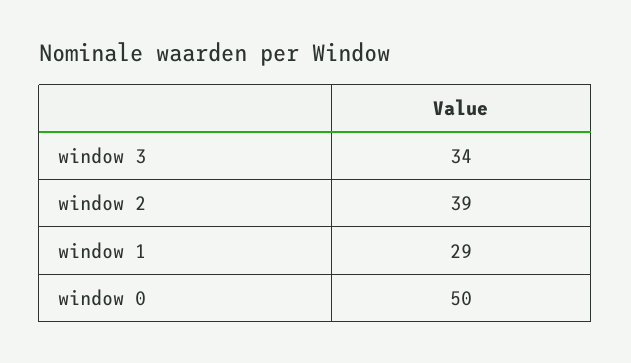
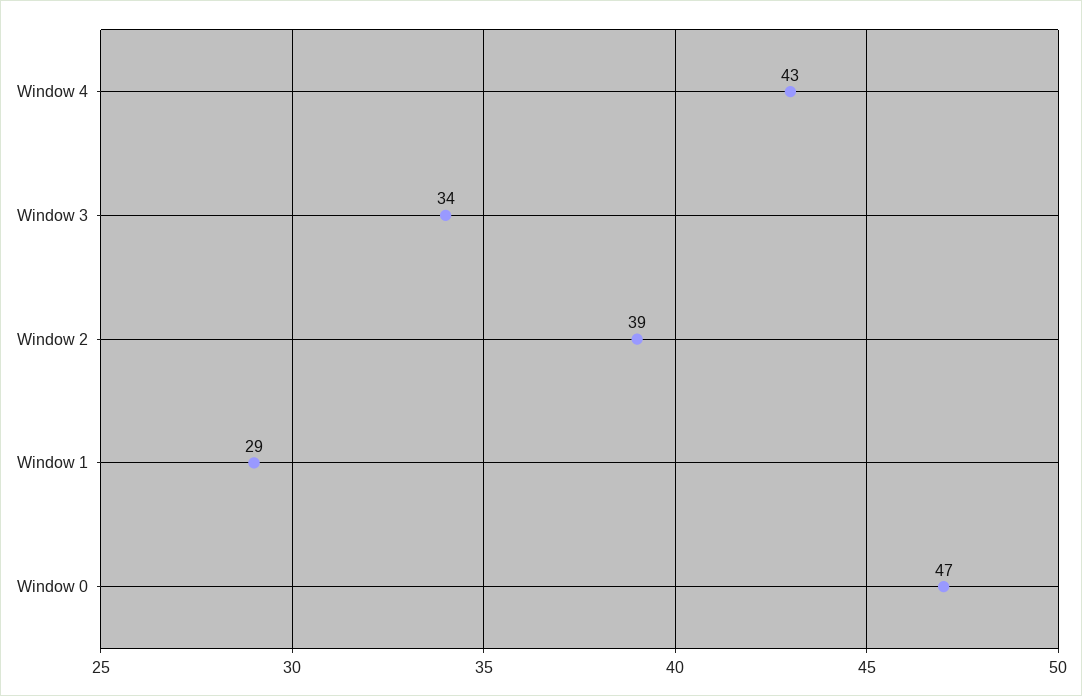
window 0: 50 -> 47
Window 4: none -> 43

